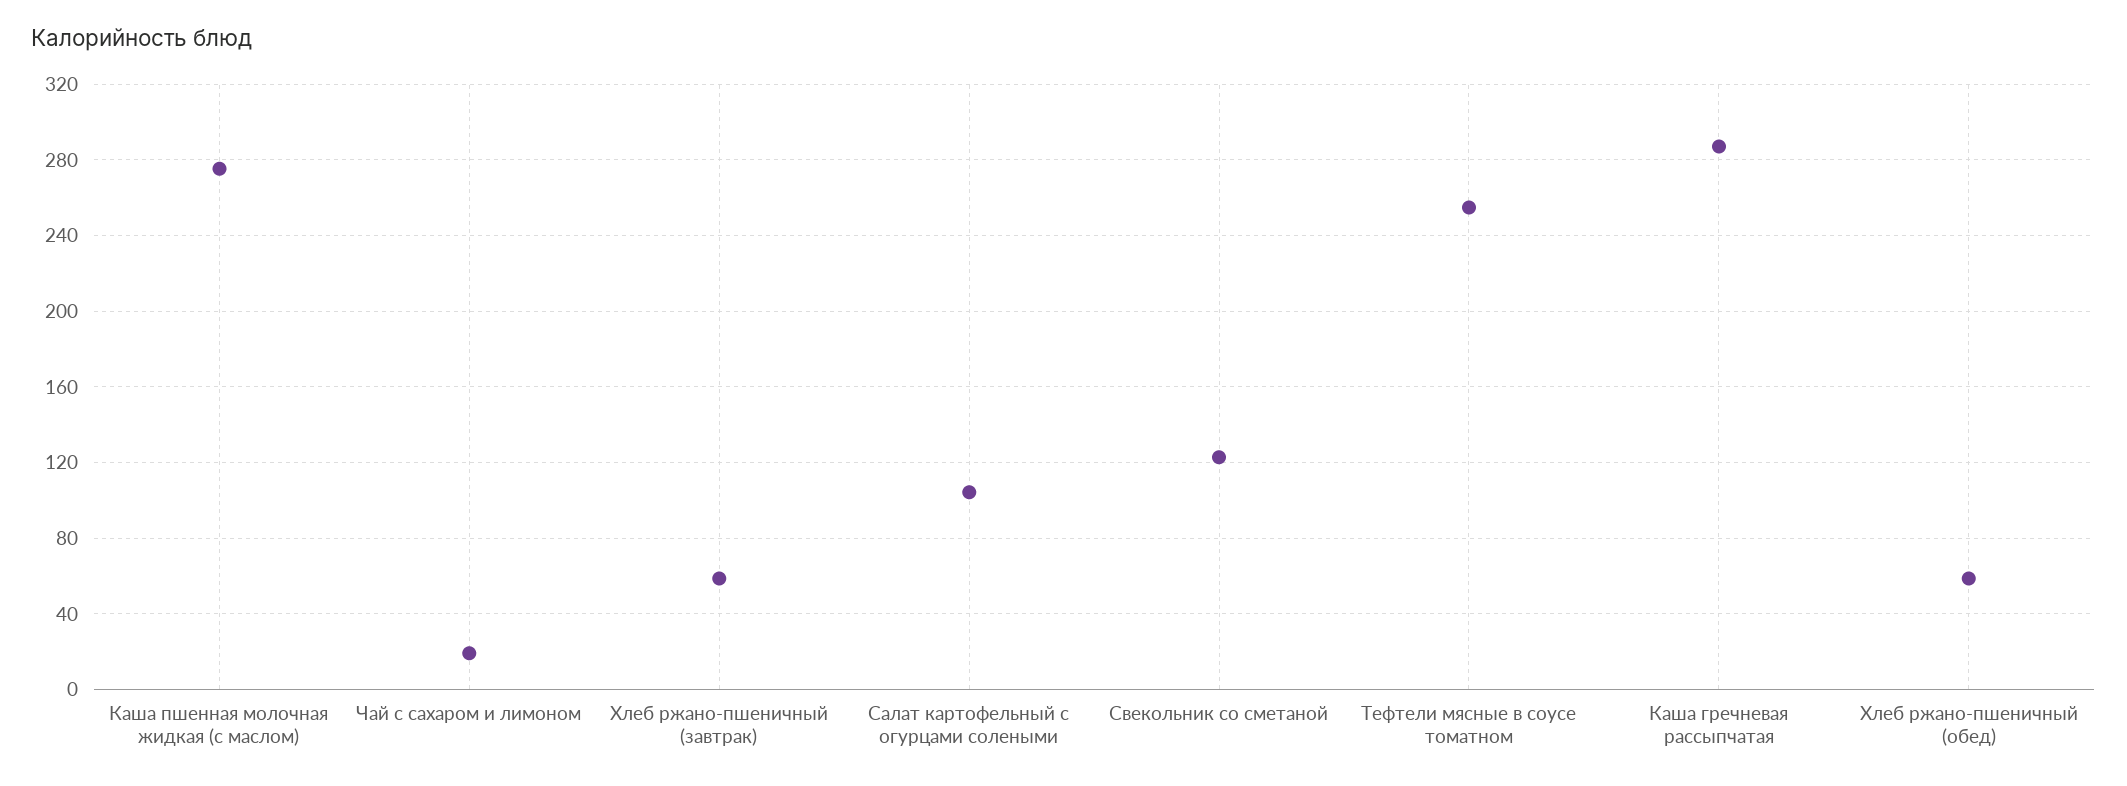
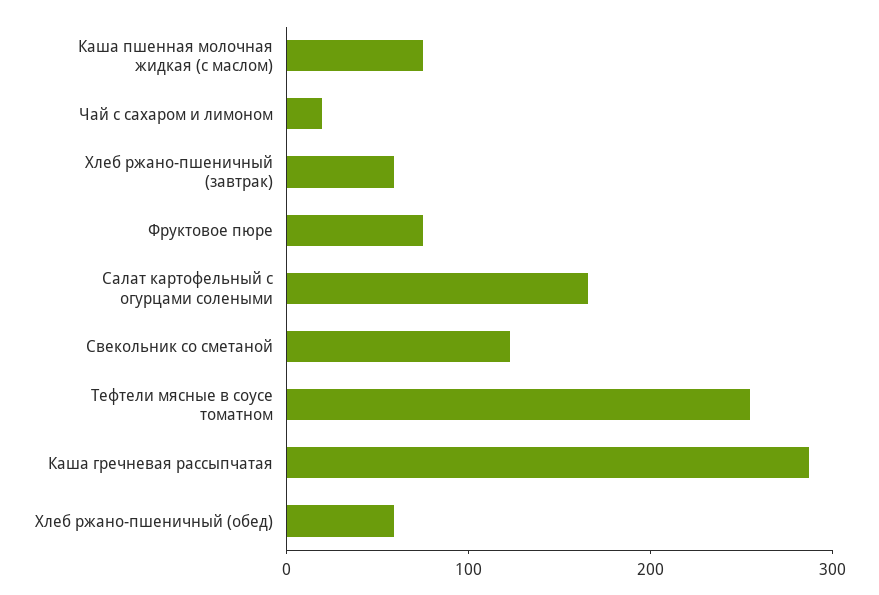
Каша пшенная молочная жидкая (с маслом): 275 -> 80
Салат картофельный с огурцами солеными: 105 -> 160
Фруктовое пюре: none -> 80

